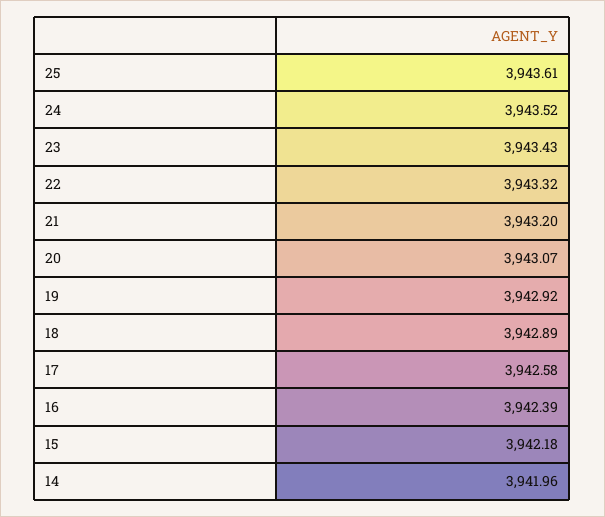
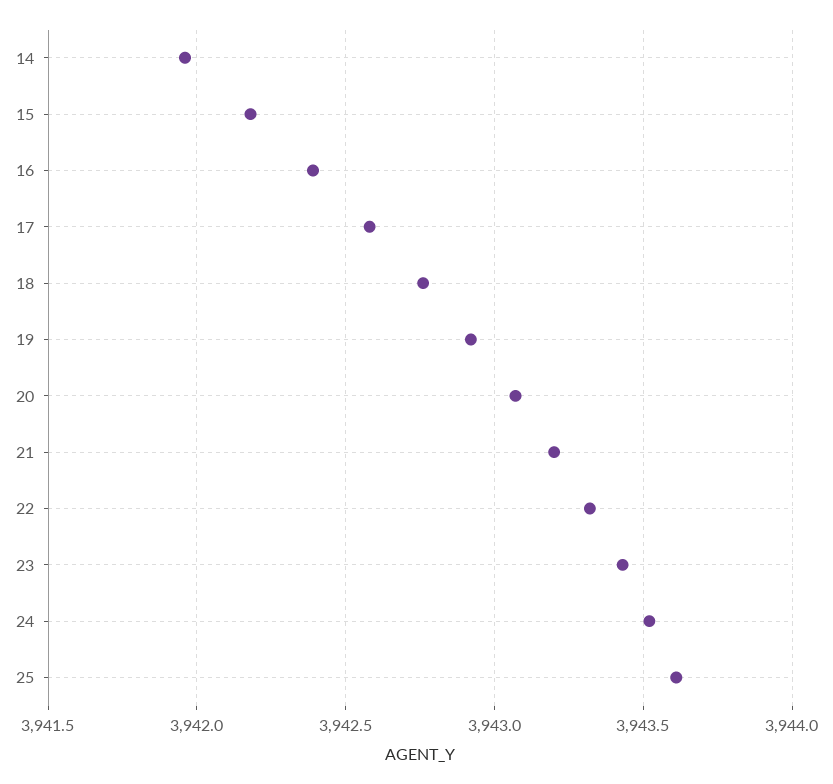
18: 3942.89 -> 3942.75

